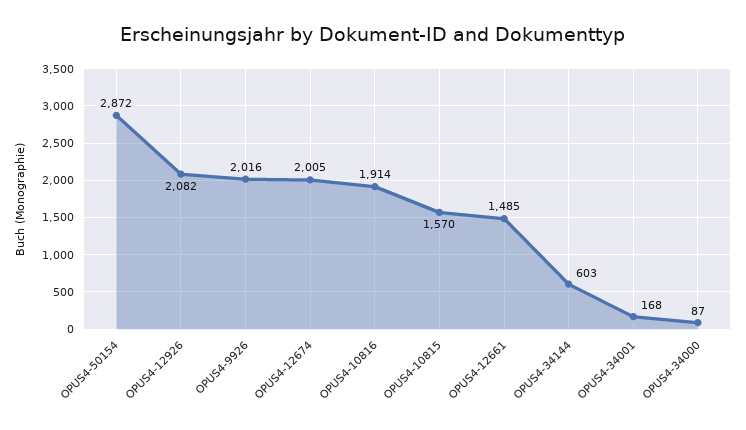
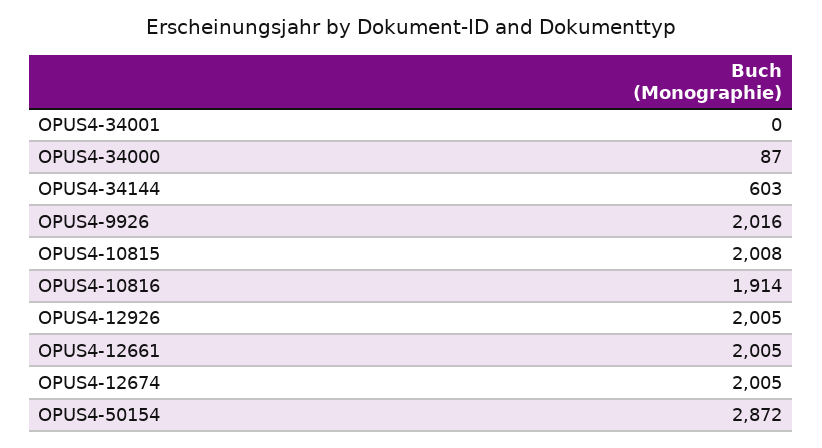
OPUS4-12926: 2082 -> 2005
OPUS4-10815: 1570 -> 2008
OPUS4-12661: 1485 -> 2005
OPUS4-34001: 168 -> 0

